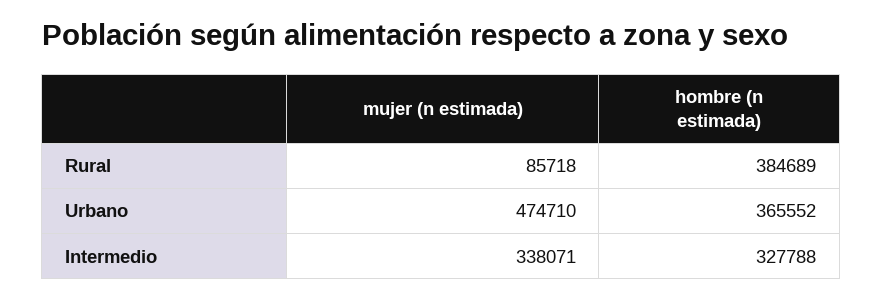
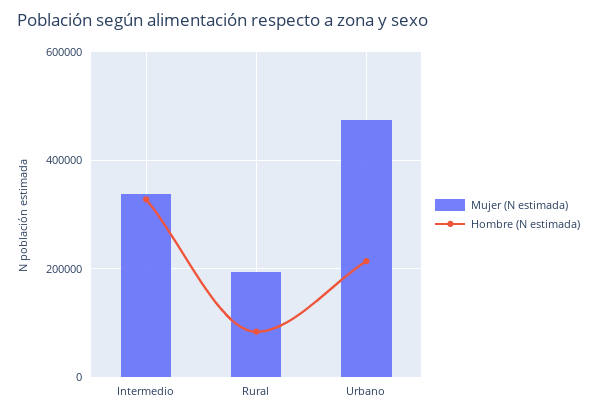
mujer (n estimada), Rural: 85718 -> 200000
hombre (n estimada), Rural: 384689 -> 80000
hombre (n estimada), Urbano: 365552 -> 220000

